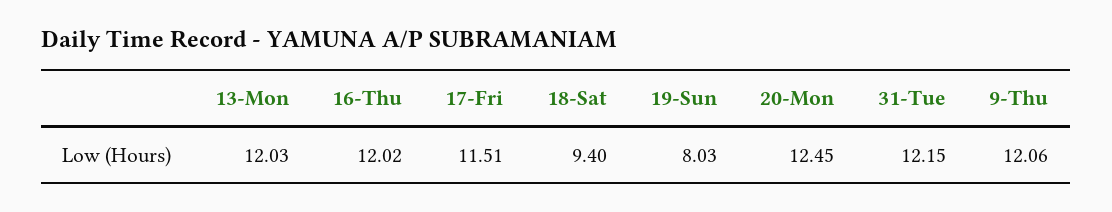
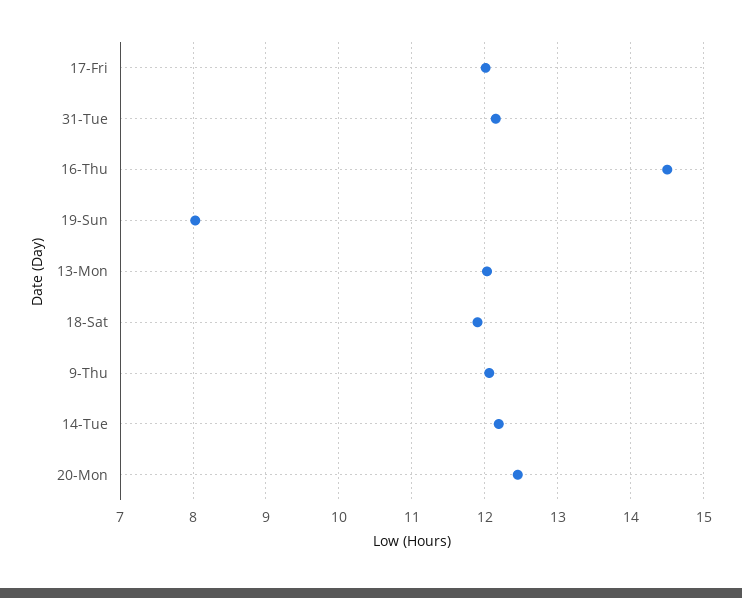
16-Thu: 12.02 -> 14.5
17-Fri: 11.51 -> 12
18-Sat: 9.4 -> 11.9
14-Tue: none -> 12.2

